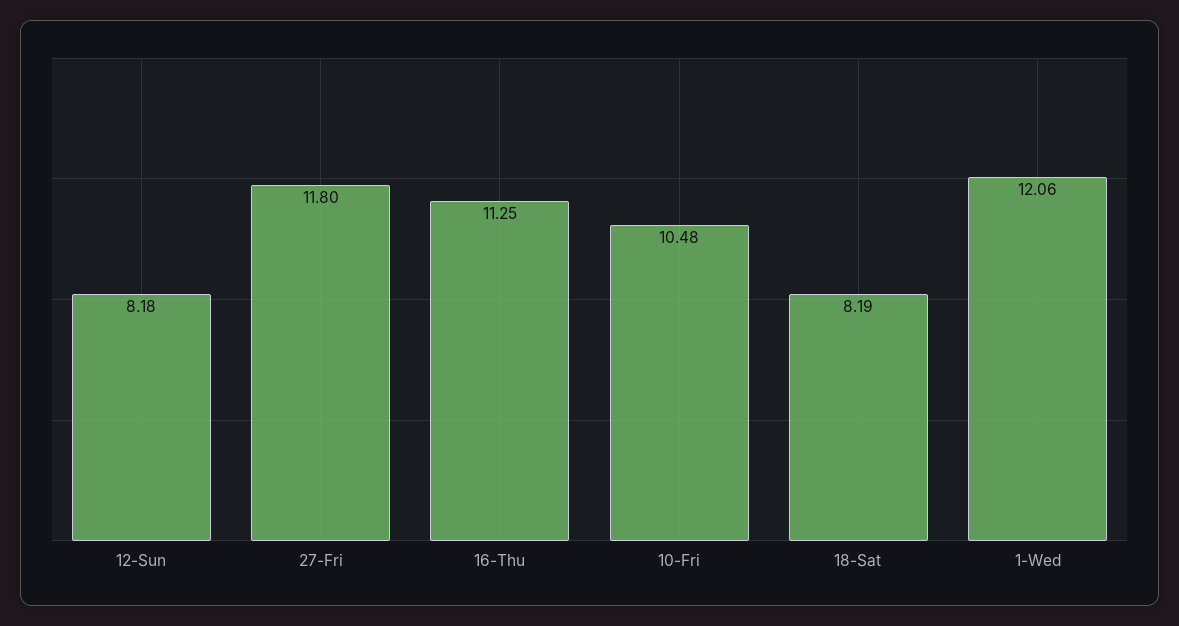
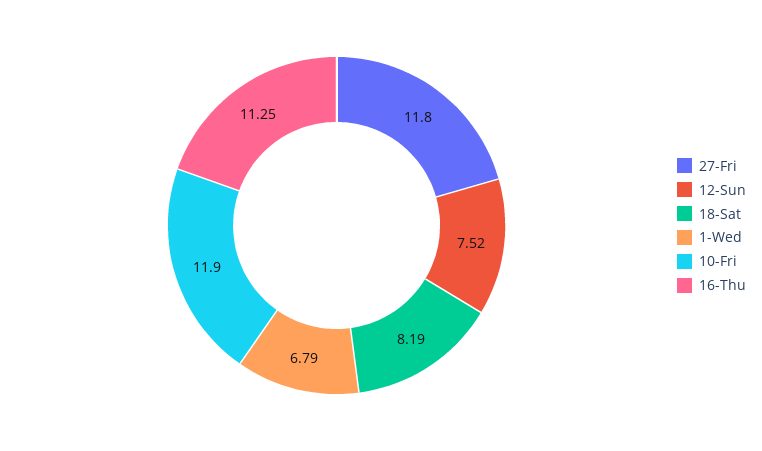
12-Sun: 8.18 -> 7.52
10-Fri: 10.48 -> 11.9
1-Wed: 12.06 -> 6.79

